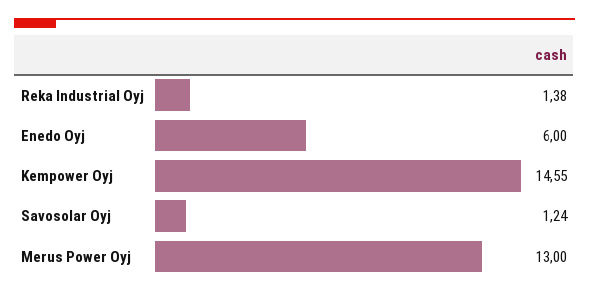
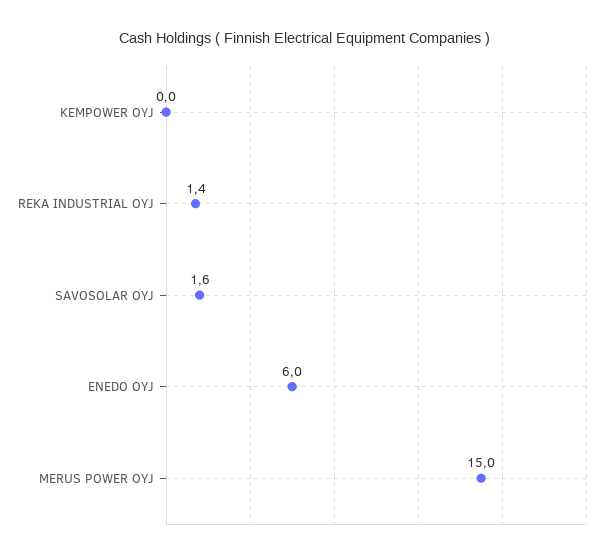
Kempower Oyj: 14.55 -> 0
Savosolar Oyj: 1.24 -> 1.6
Merus Power Oyj: 13 -> 15

